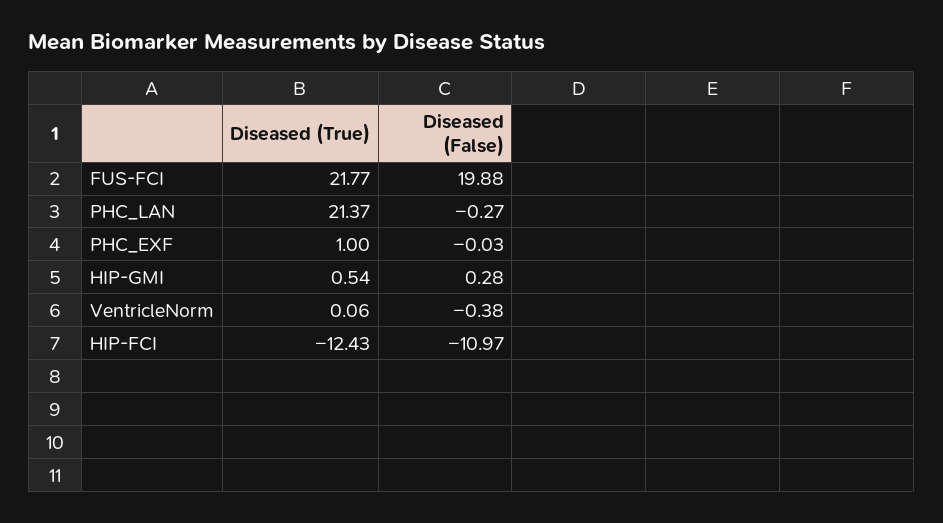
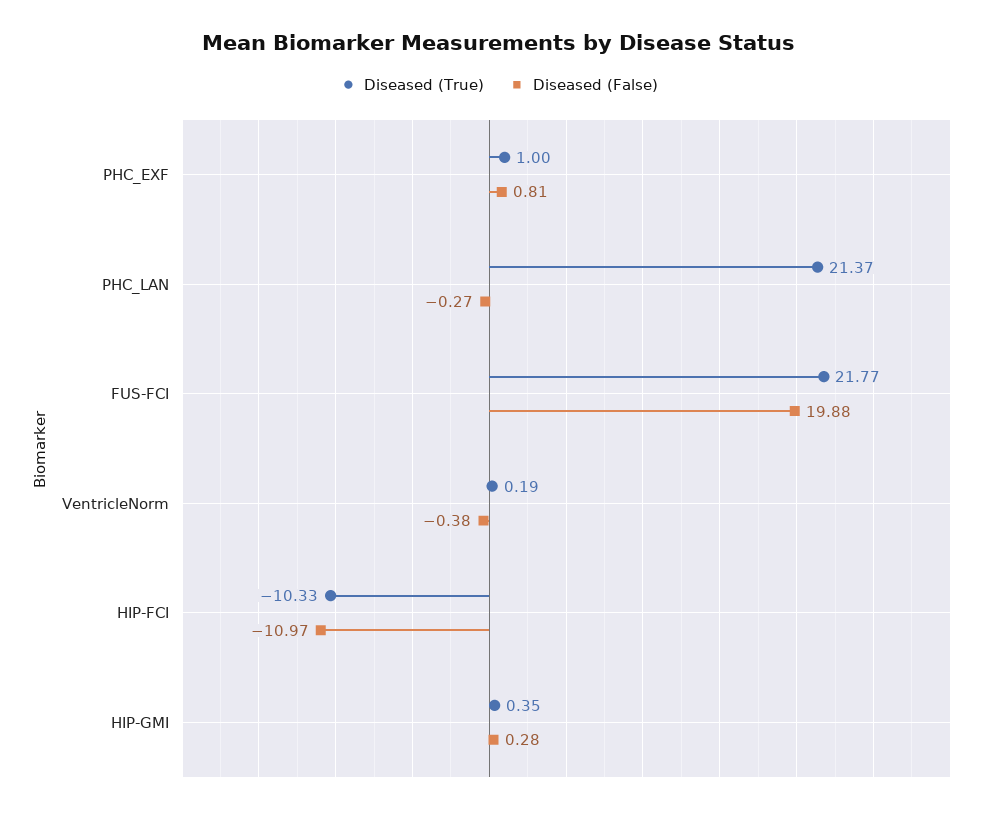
Diseased (False), PHC_EXF: -0.03 -> 0.81
Diseased (True), HIP-GMI: 0.54 -> 0.35
Diseased (True), VentricleNorm: 0.06 -> 0.19
Diseased (True), HIP-FCI: -12.43 -> -10.33

